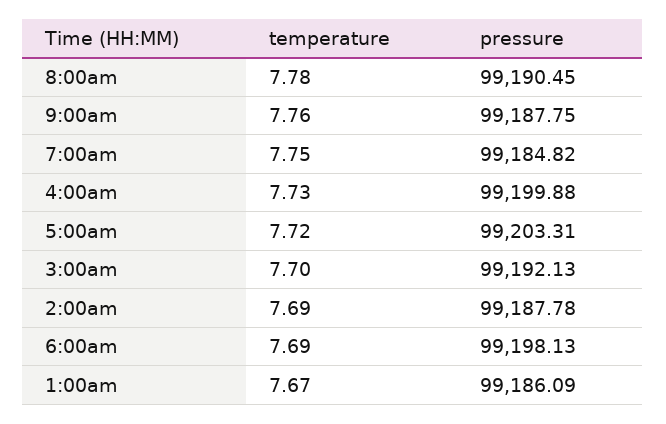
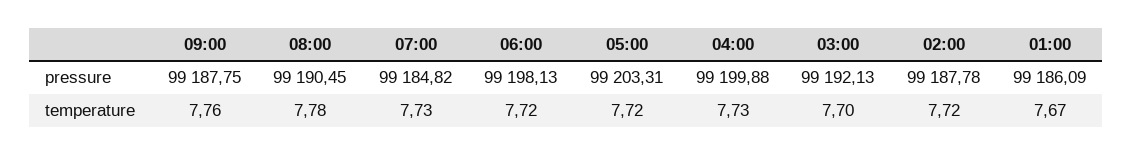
temperature, 7:00am: 7.75 -> 7.73
temperature, 2:00am: 7.69 -> 7.72
temperature, 6:00am: 7.69 -> 7.72

